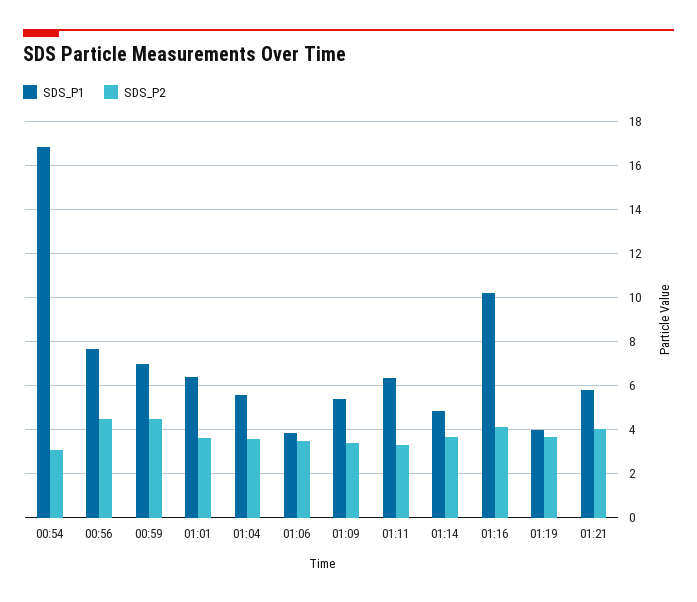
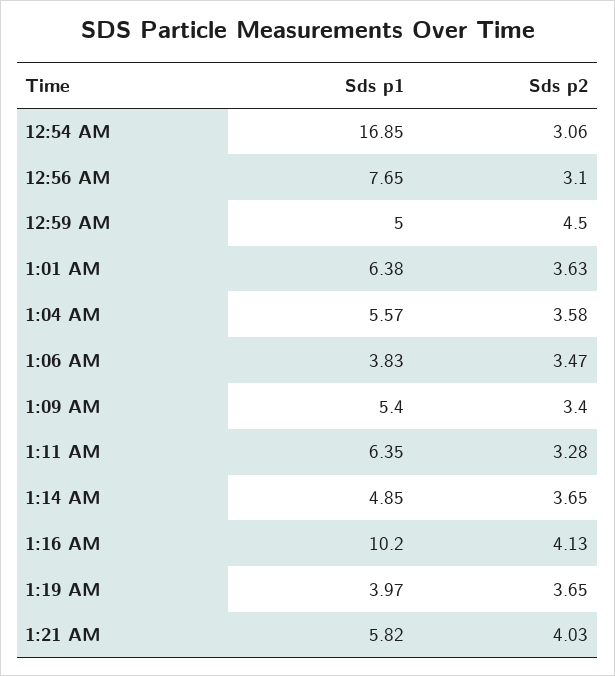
SDS_P2, 00:56: 4.5 -> 3.1
SDS_P1, 00:59: 7 -> 5

